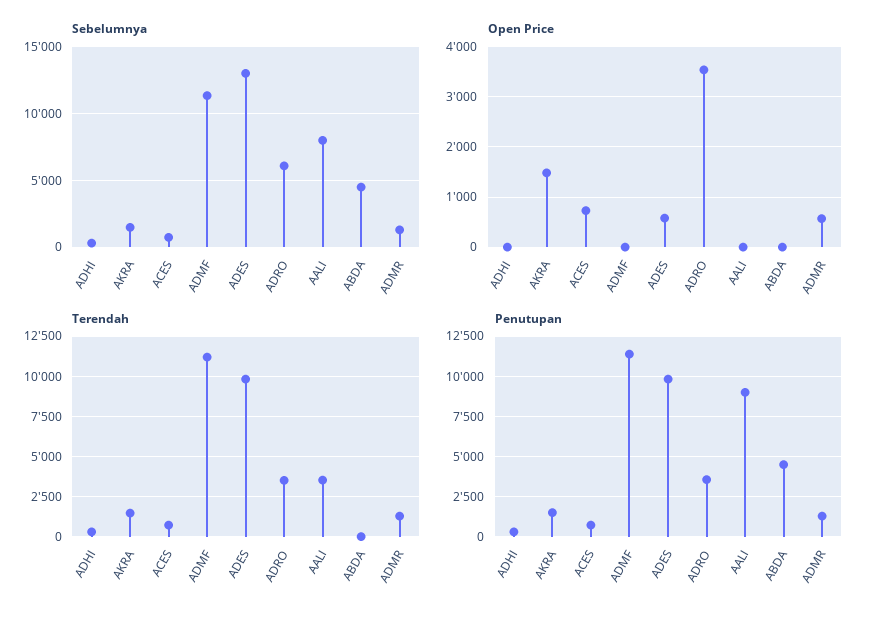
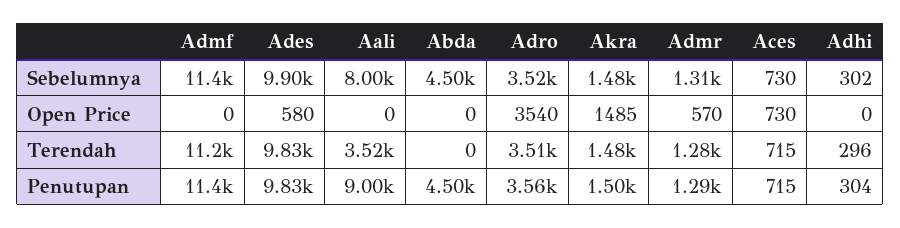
Sebelumnya, ADES: 13000 -> 9900
Sebelumnya, ADRO: 6000 -> 3520

